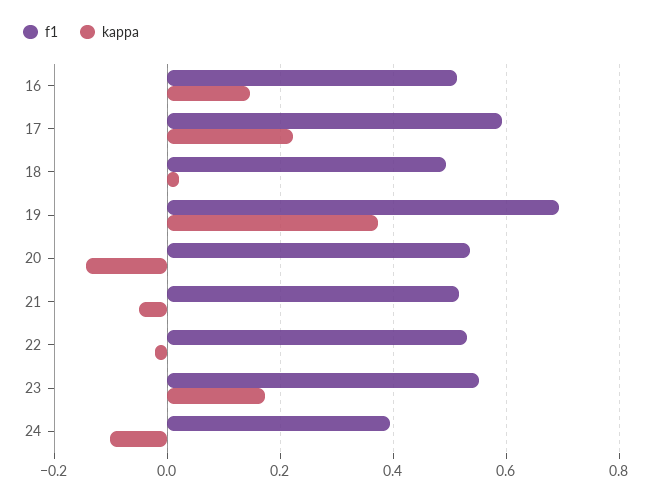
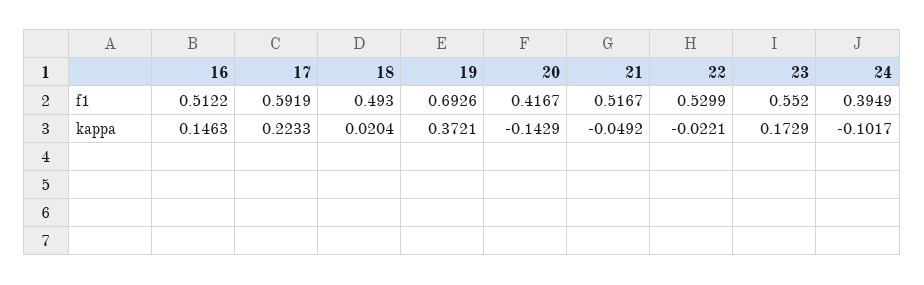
f1, 20: 0.54 -> 0.4167

